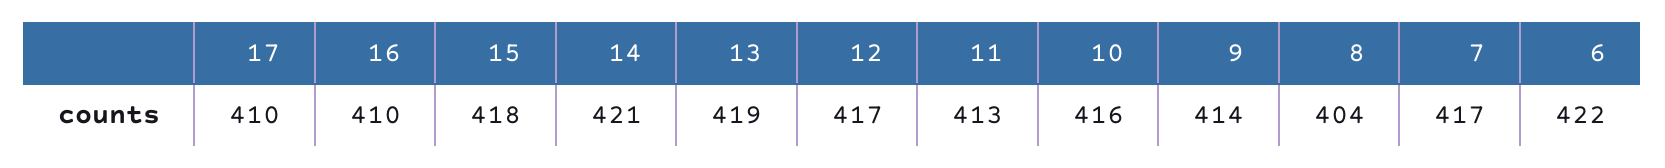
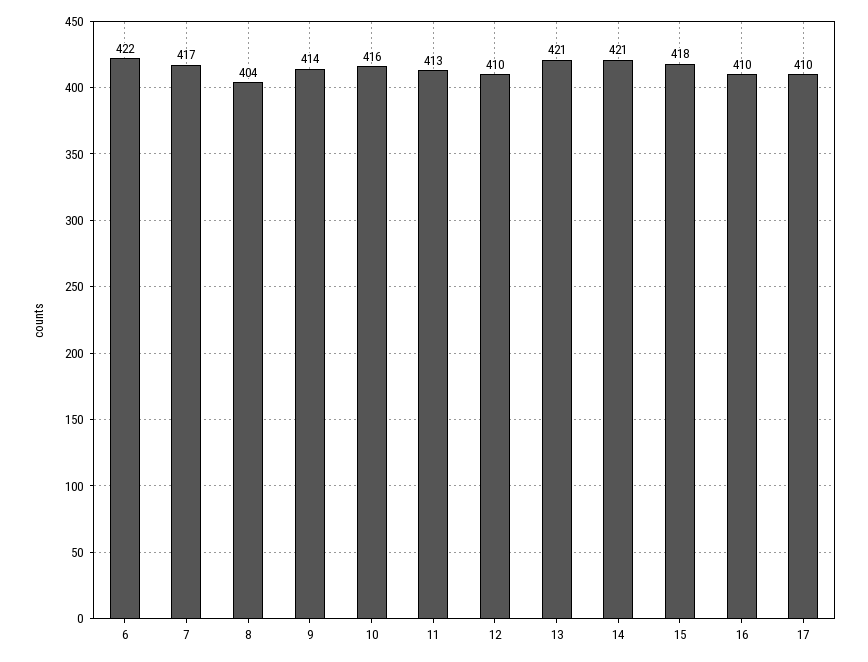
13: 419 -> 421
12: 417 -> 410

